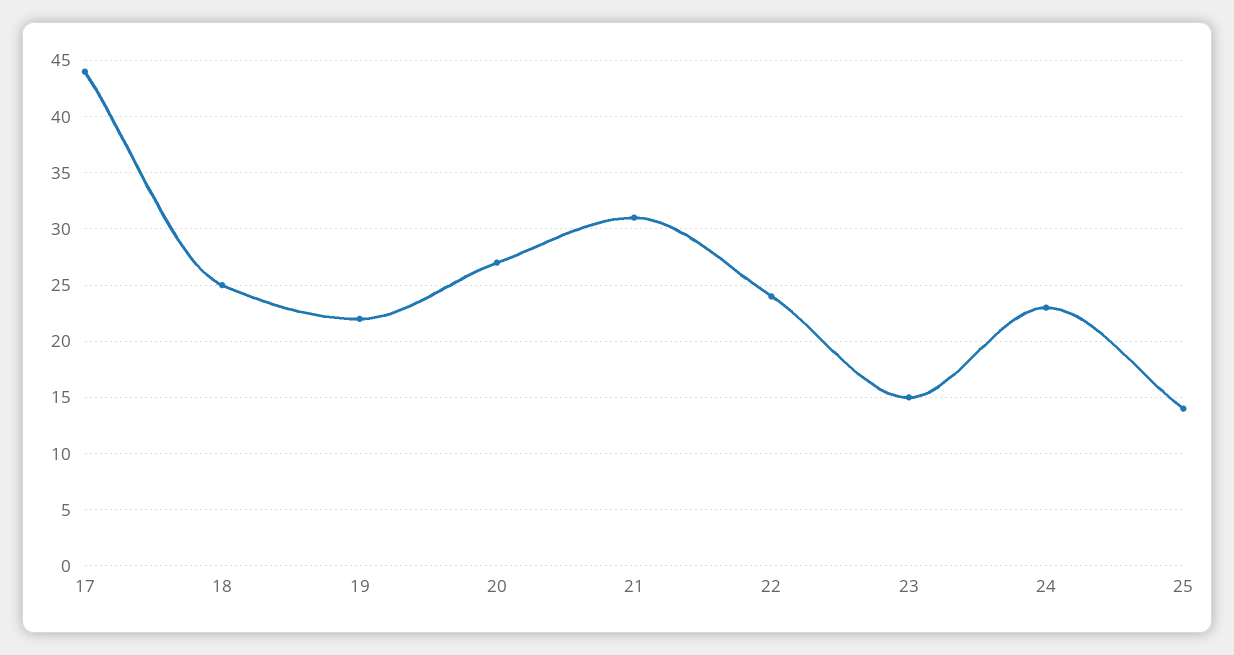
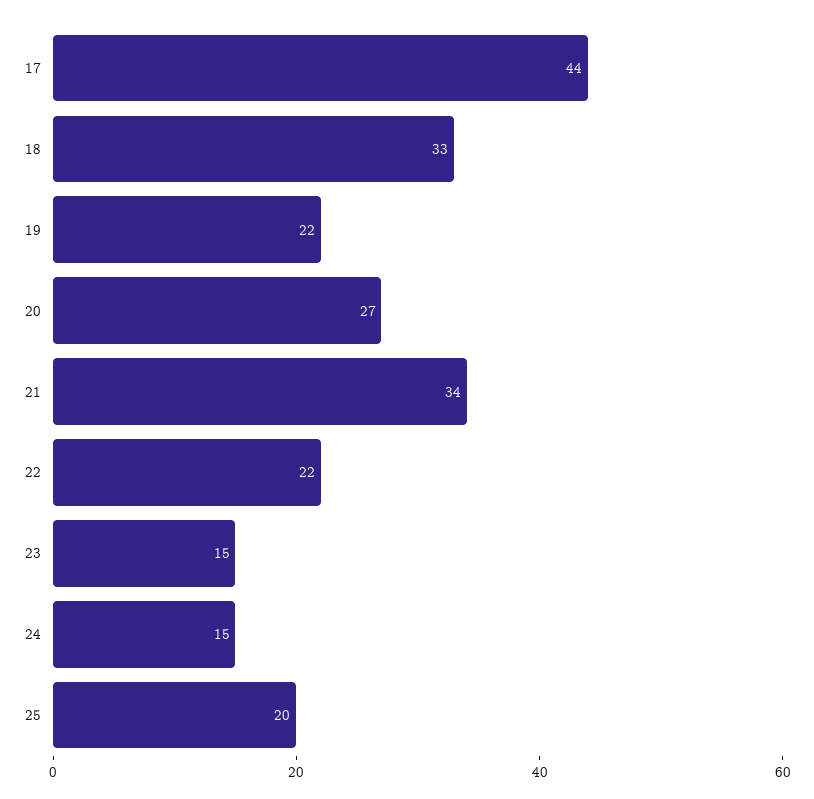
18: 25 -> 33
21: 31 -> 34
22: 24 -> 22
24: 23 -> 15
25: 14 -> 20

